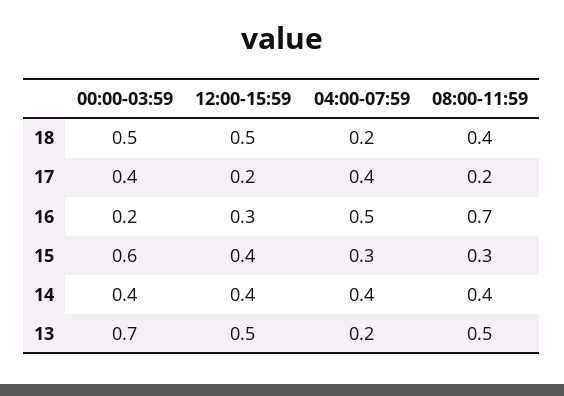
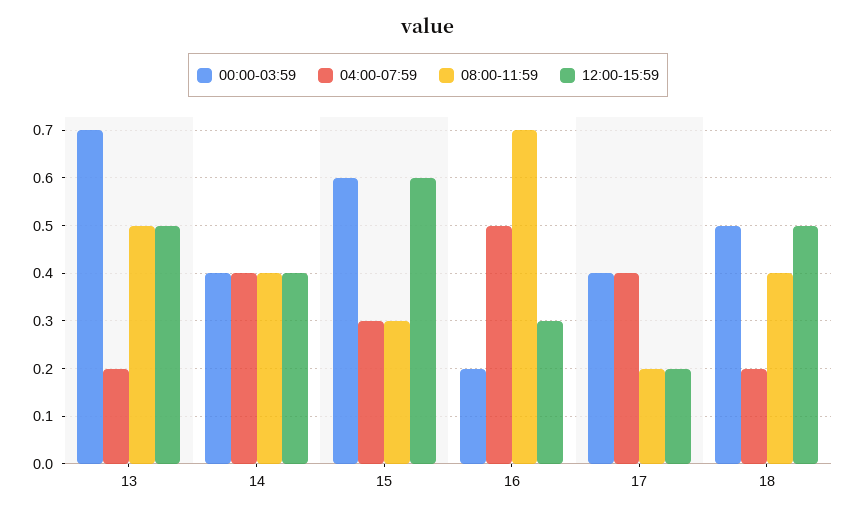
12:00-15:59, 15: 0.4 -> 0.6

